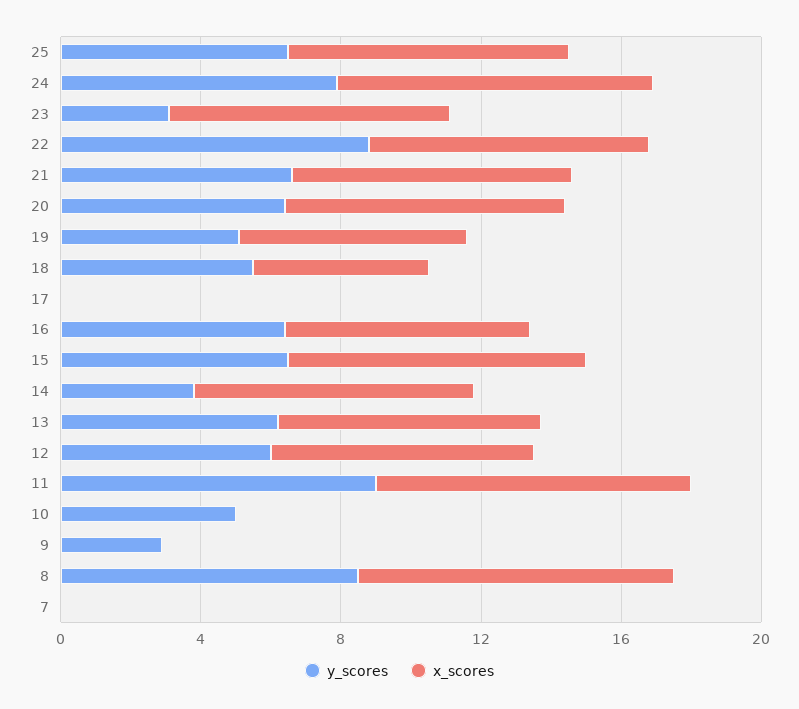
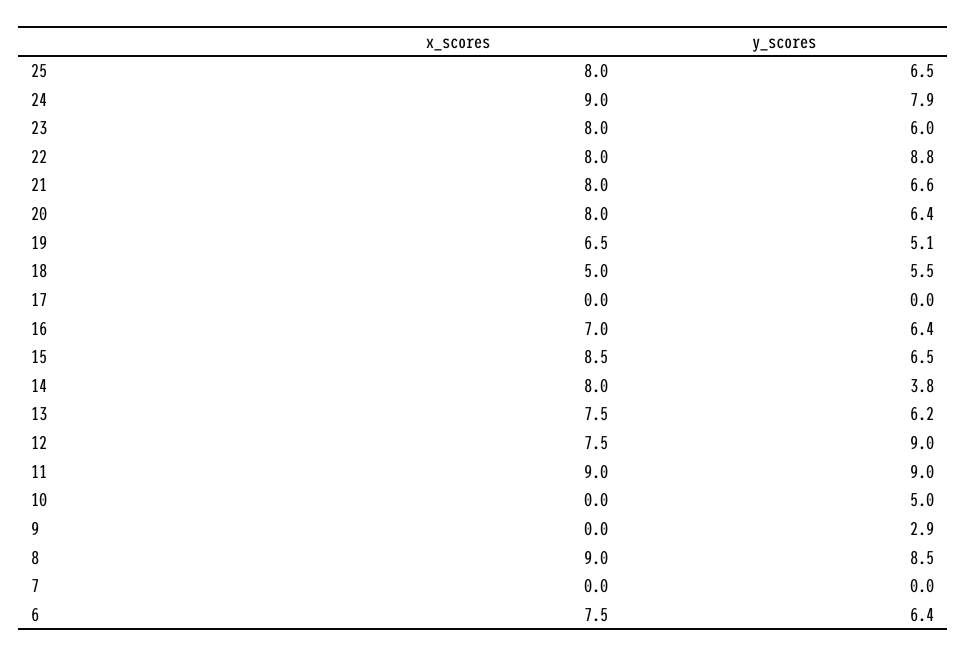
y_scores, 23: 3 -> 6
y_scores, 12: 6 -> 9
x_scores, 6: none -> 7.5
y_scores, 6: none -> 6.4

